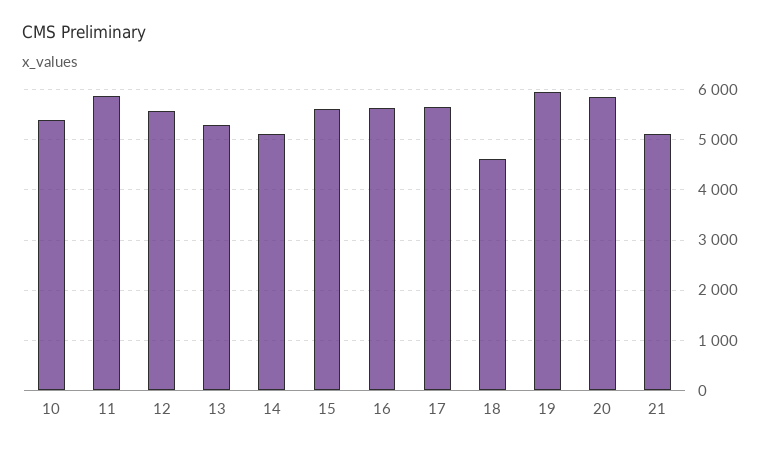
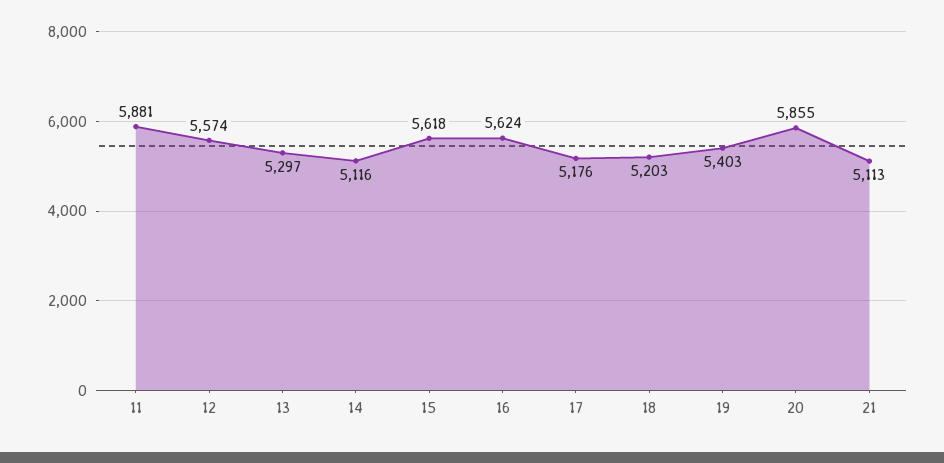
10: 5400 -> none
17: 5600 -> 5176
18: 4600 -> 5203
19: 6000 -> 5403

